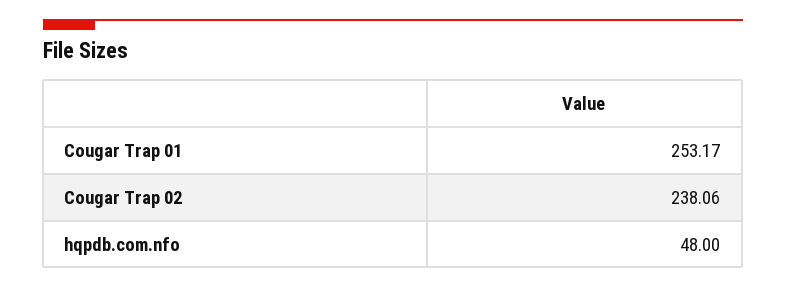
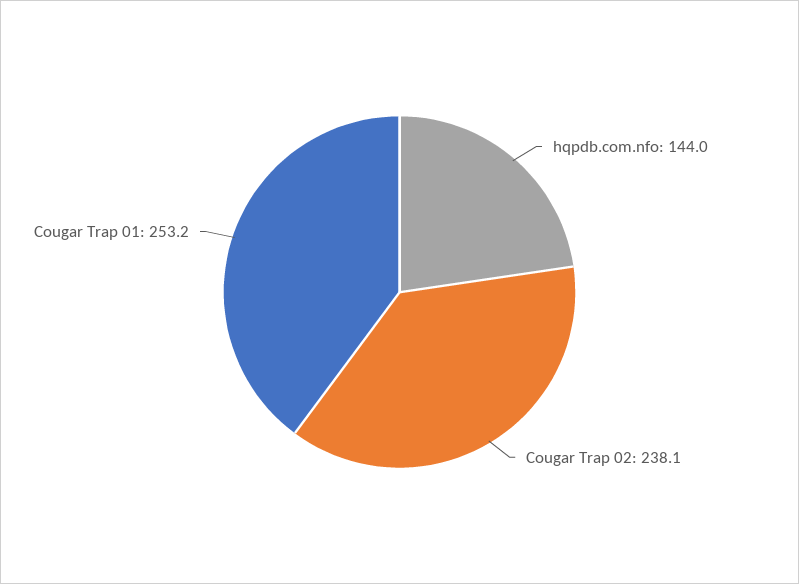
hqpdb.com.nfo: 48 -> 144

